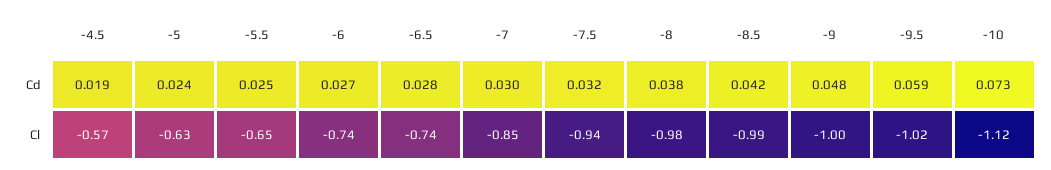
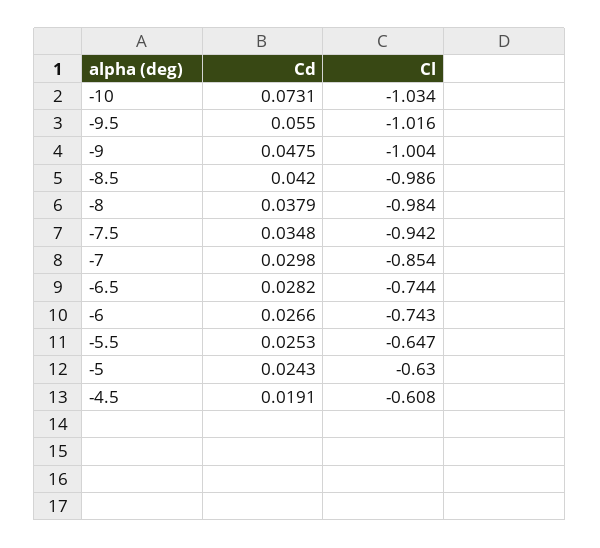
-7.5, Cd: 0.032 -> 0.0348
-9.5, Cd: 0.059 -> 0.055
-4.5, Cl: -0.57 -> -0.608
-10, Cl: -1.12 -> -1.034

